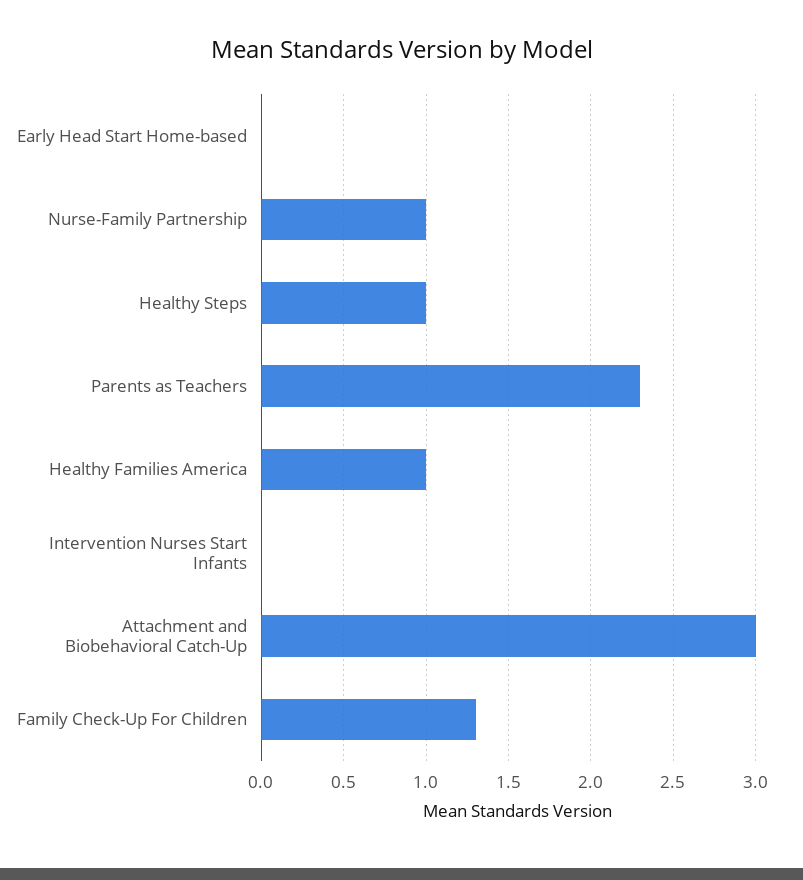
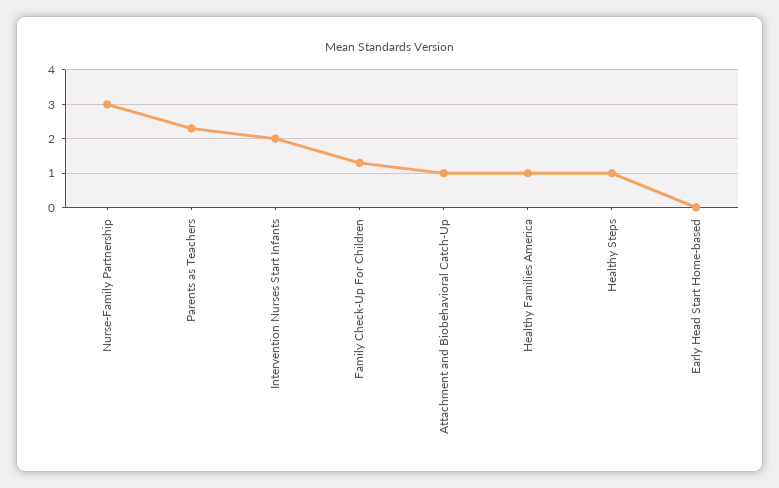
Nurse-Family Partnership: 1 -> 3
Intervention Nurses Start Infants: 0 -> 2
Attachment and Biobehavioral Catch-Up: 3 -> 1

